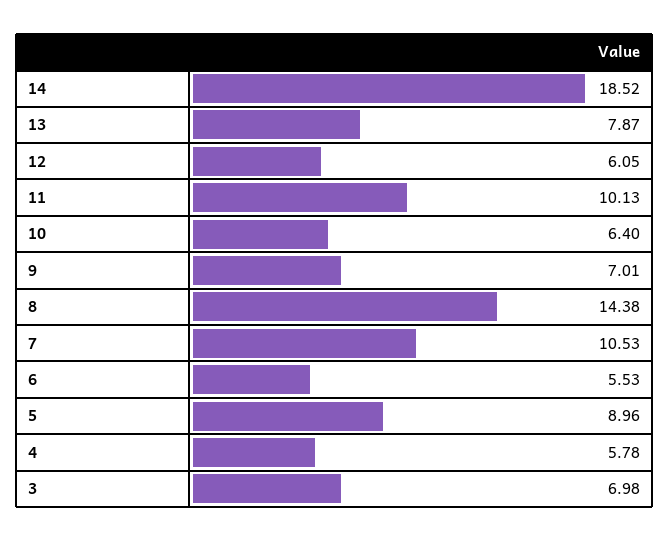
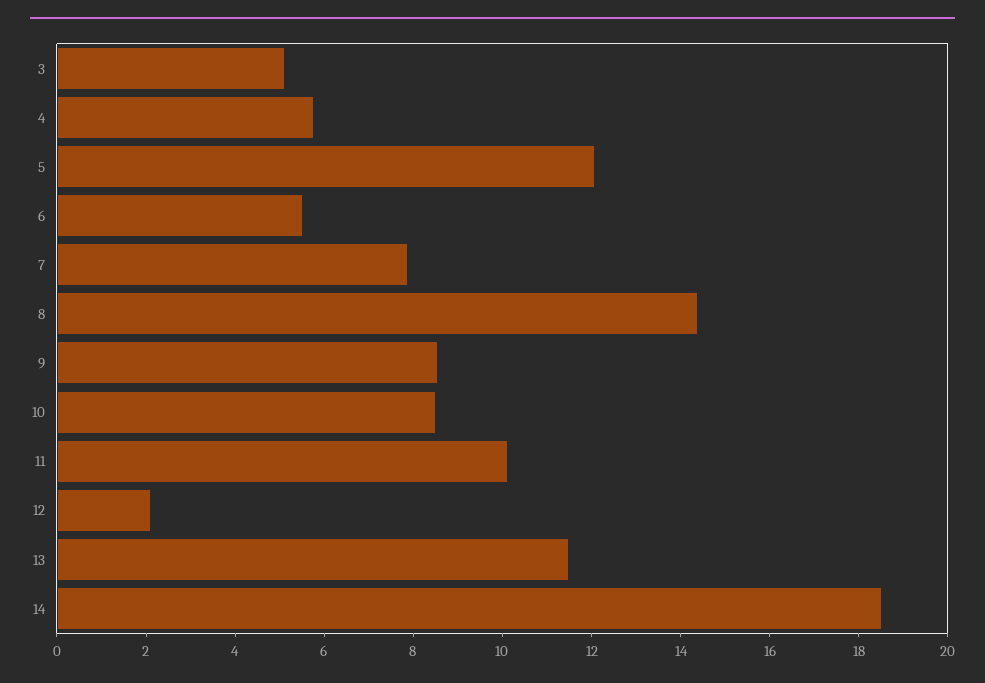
13: 7.87 -> 11.5
12: 6.05 -> 2
10: 6.4 -> 8.5
9: 7.01 -> 8.5
7: 10.53 -> 8
5: 8.96 -> 12
3: 6.98 -> 5

